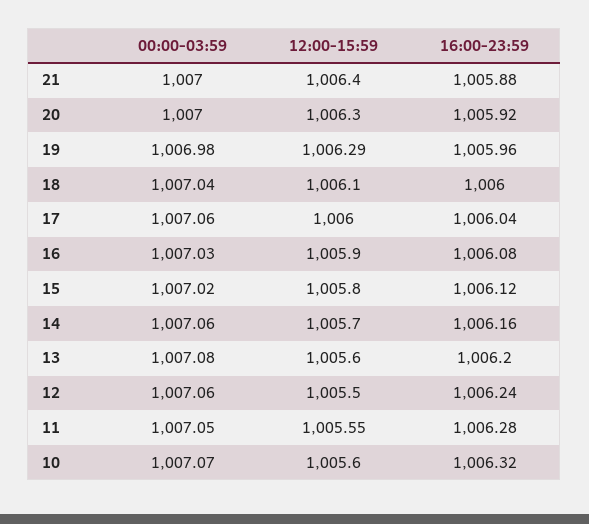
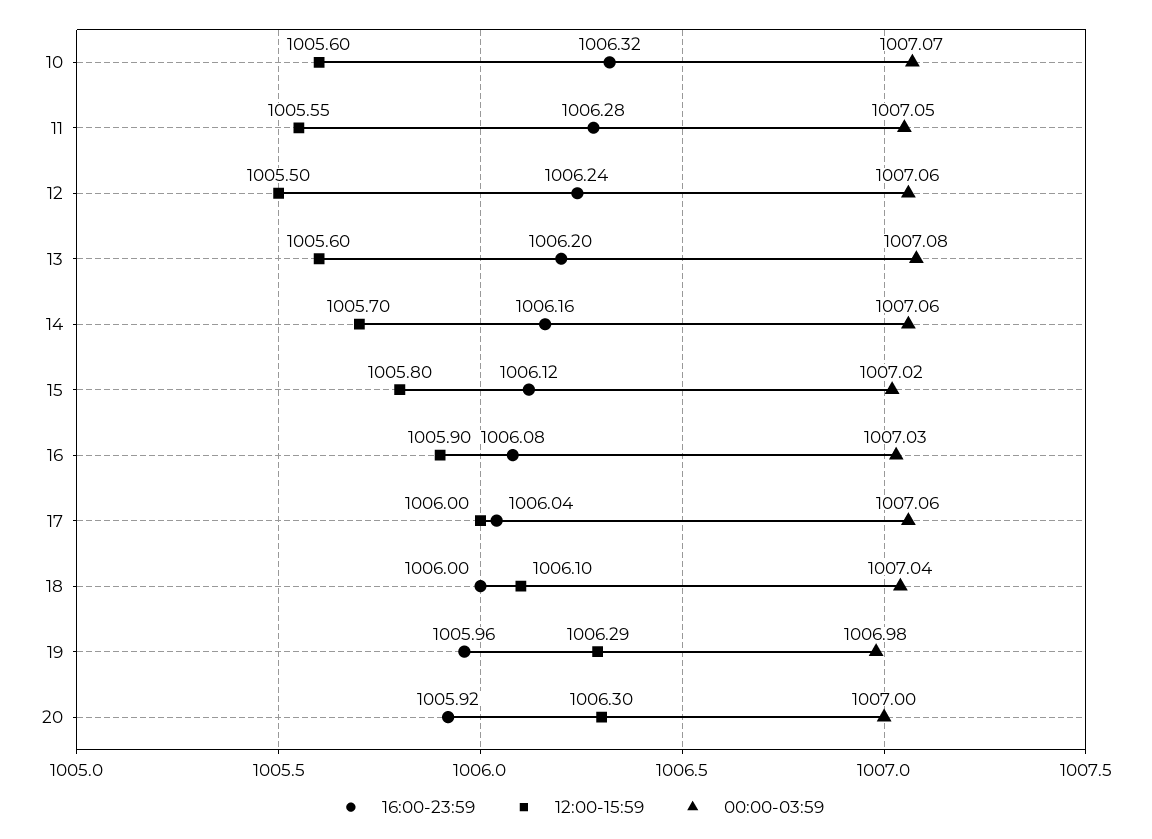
00:00-03:59, 21: 1007 -> none
12:00-15:59, 21: 1006.4 -> none
16:00-23:59, 21: 1005.88 -> none

